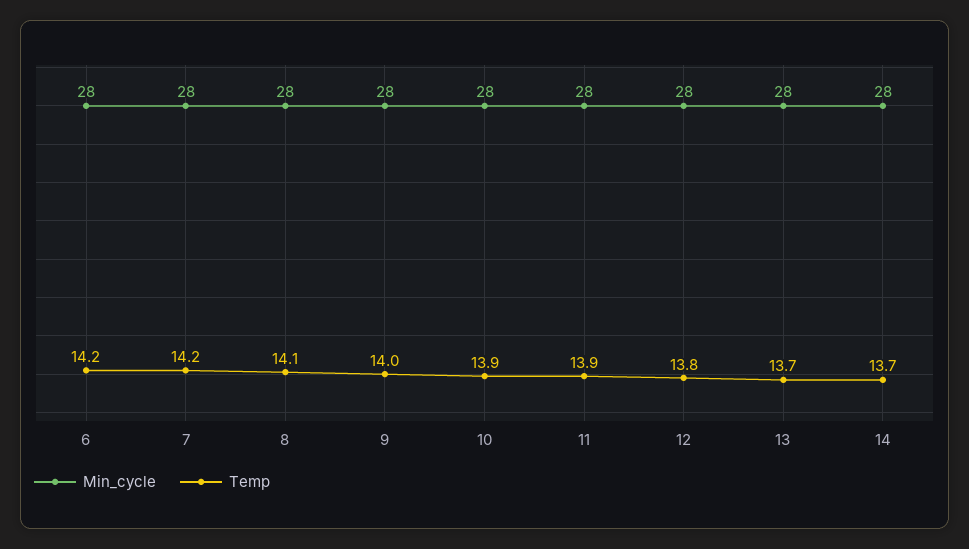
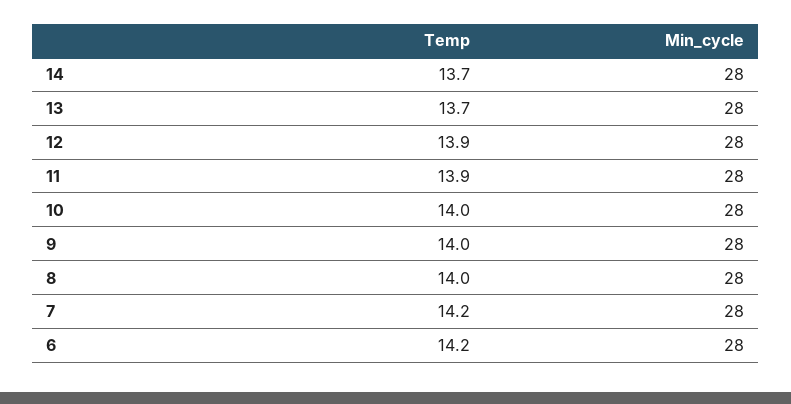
Temp, 8: 14.1 -> 14
Temp, 10: 13.9 -> 14
Temp, 12: 13.8 -> 13.9

